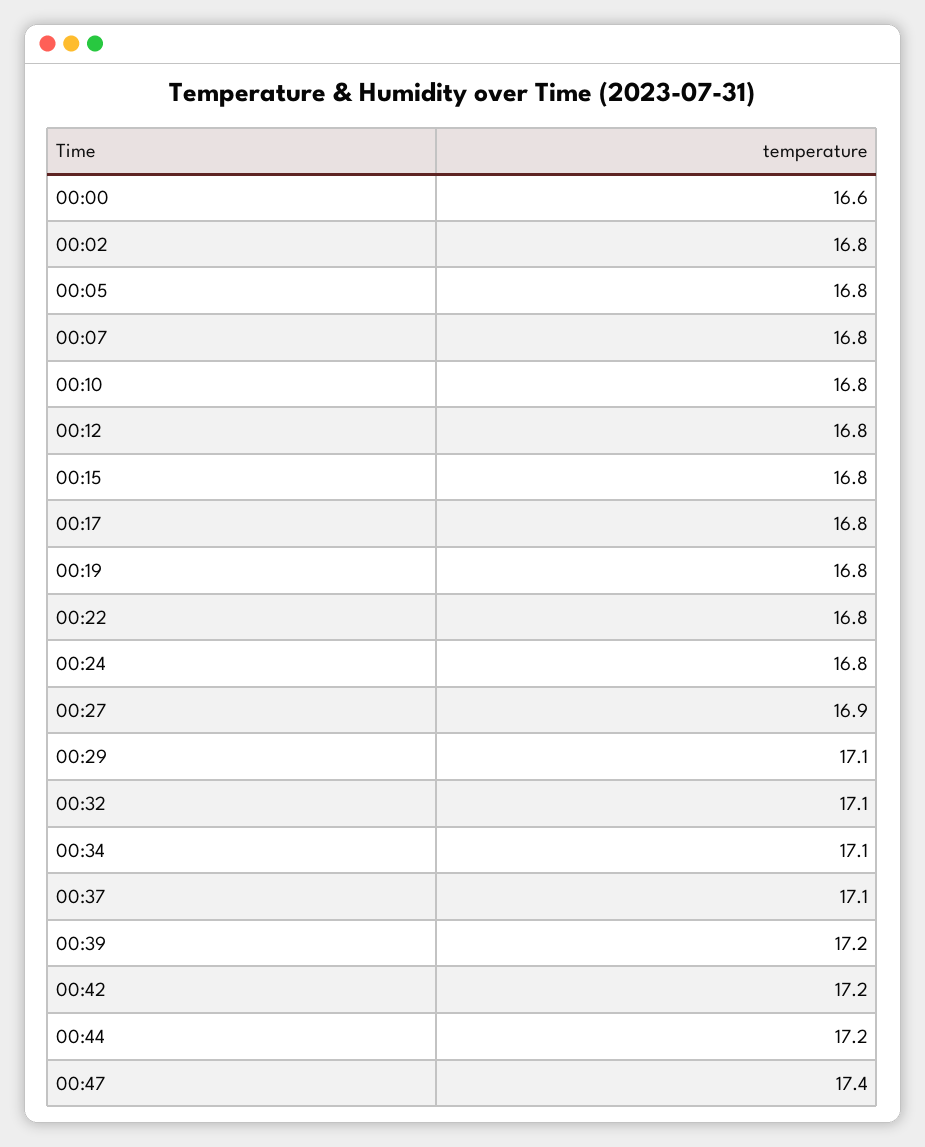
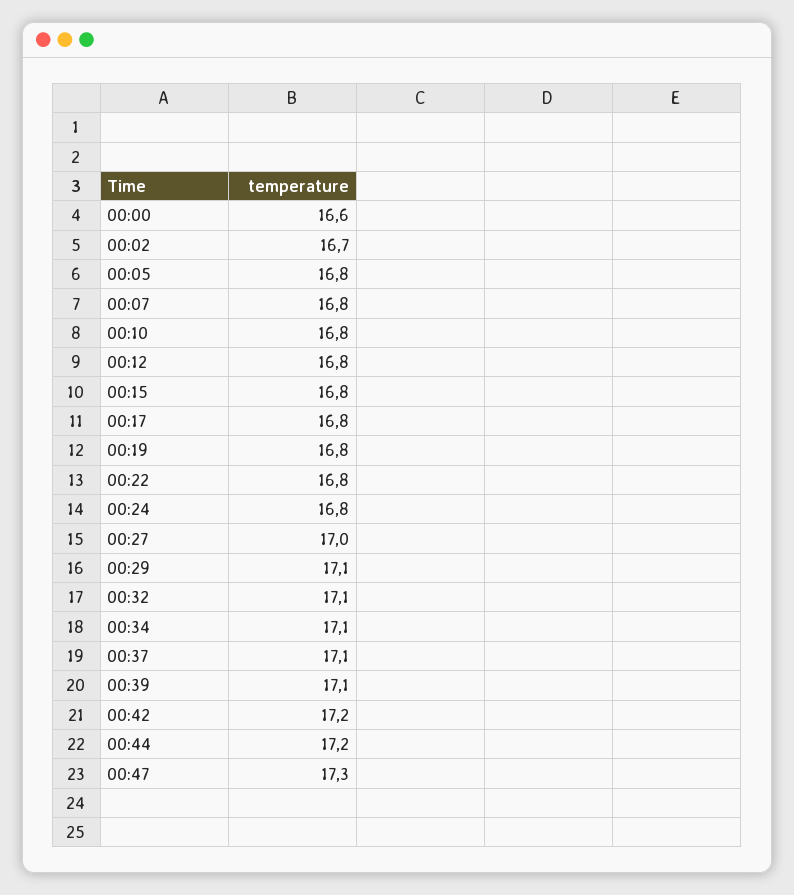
00:02: 16.8 -> 16.7
00:27: 16.9 -> 17
00:39: 17.2 -> 17.1
00:47: 17.4 -> 17.3

